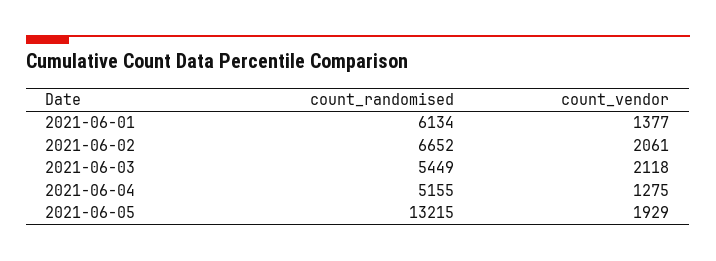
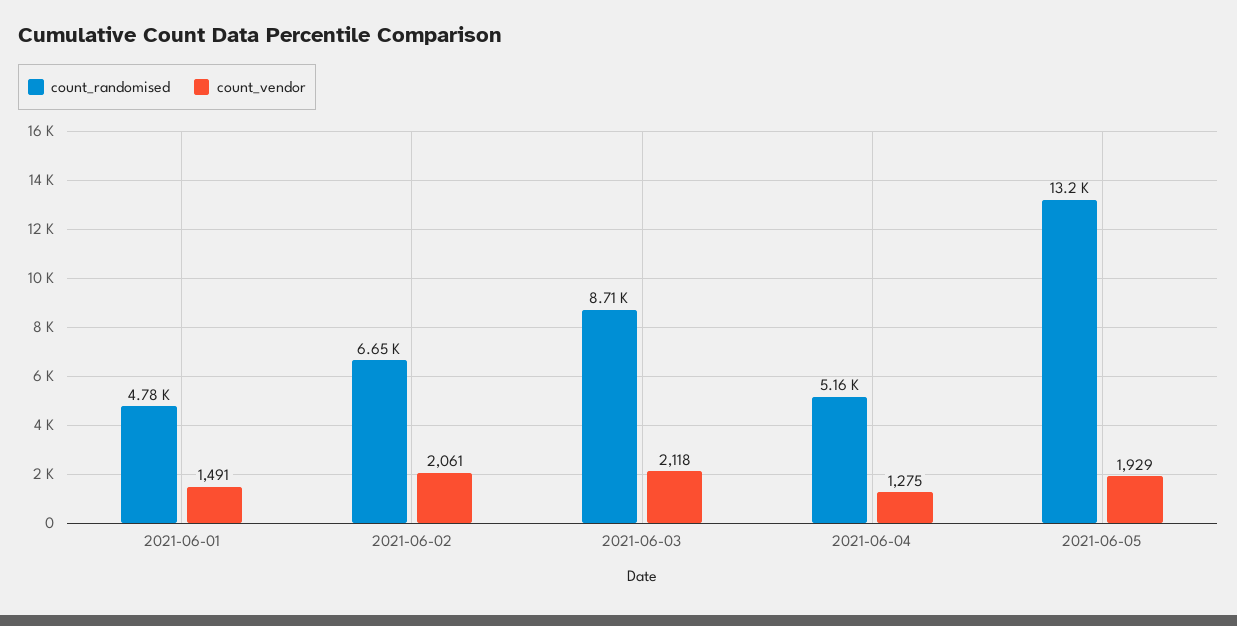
count_randomised, 2021-06-01: 6134 -> 4780
count_vendor, 2021-06-01: 1377 -> 1491
count_randomised, 2021-06-03: 5449 -> 8710

